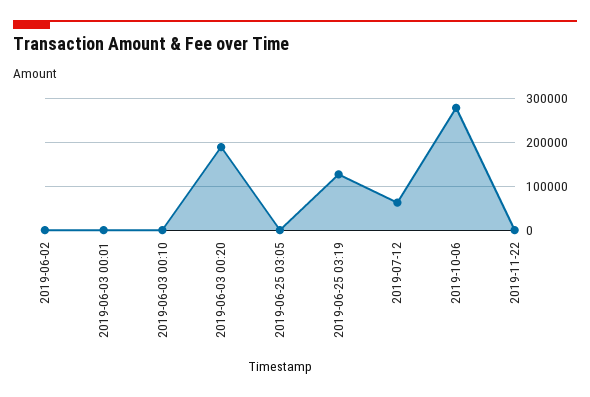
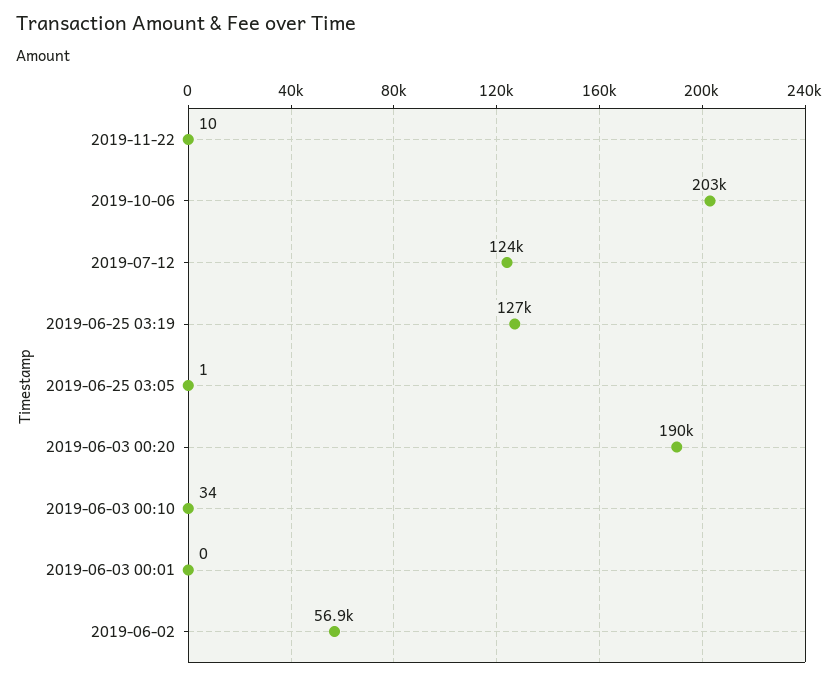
2019-06-02: 0 -> 56900
2019-07-12: 60000 -> 124000
2019-10-06: 280000 -> 203000

